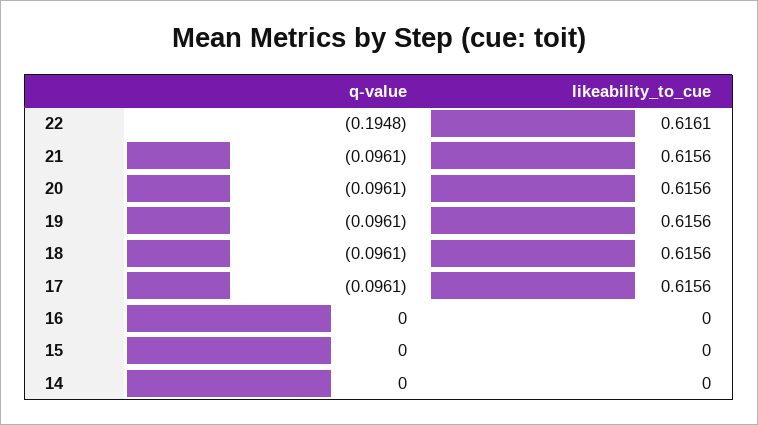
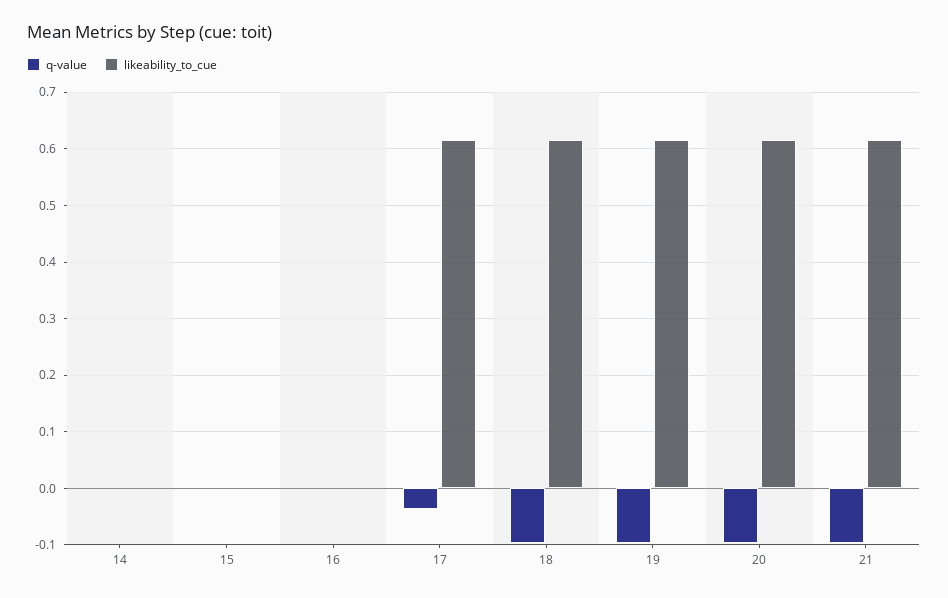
q-value, 22: -0.1948 -> none
likeability_to_cue, 22: 0.6161 -> none
q-value, 17: -0.0961 -> -0.04

